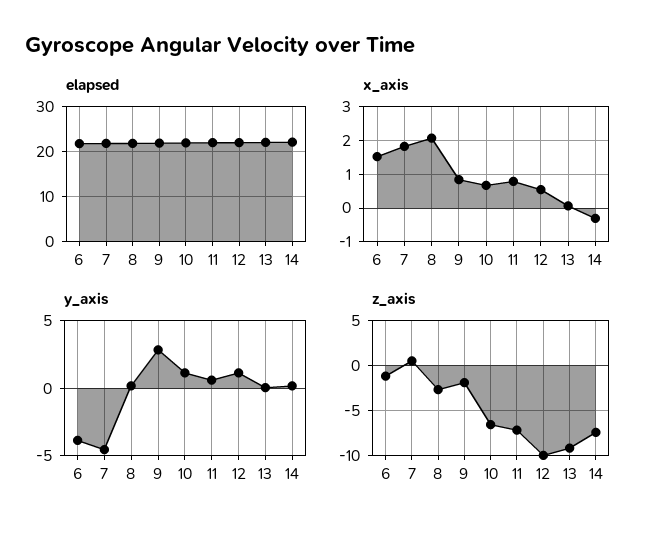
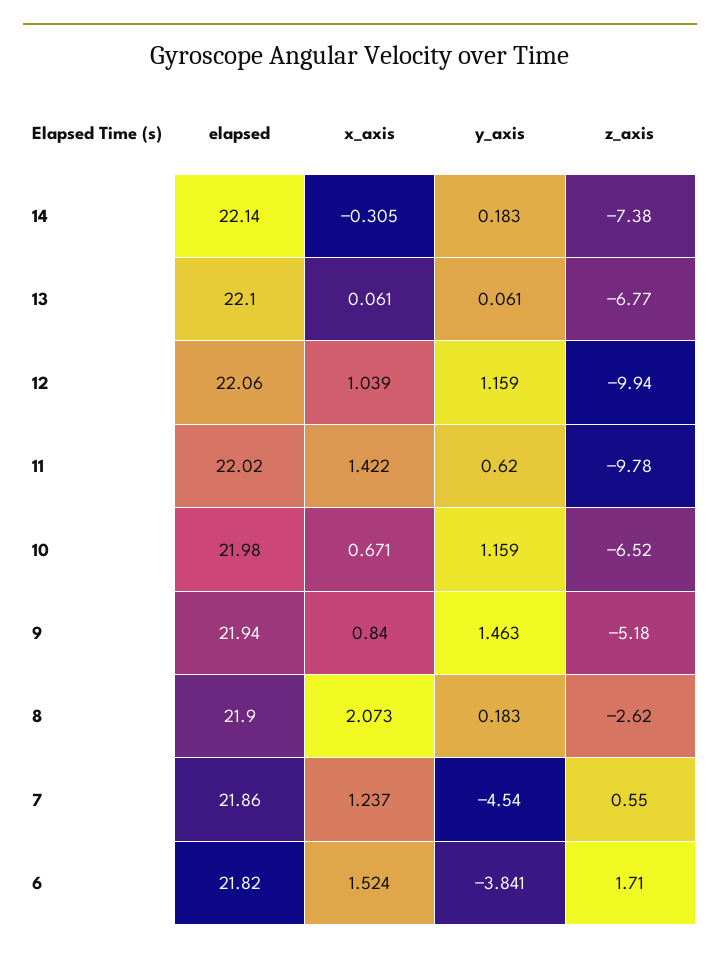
x_axis, 7: 1.8 -> 1.237
x_axis, 11: 0.8 -> 1.422
x_axis, 12: 0.6 -> 1.039
y_axis, 9: 3 -> 1.463
z_axis, 6: -1 -> 1.71
z_axis, 9: -2 -> -5.18
z_axis, 11: -7 -> -9.78
z_axis, 13: -9 -> -6.77

